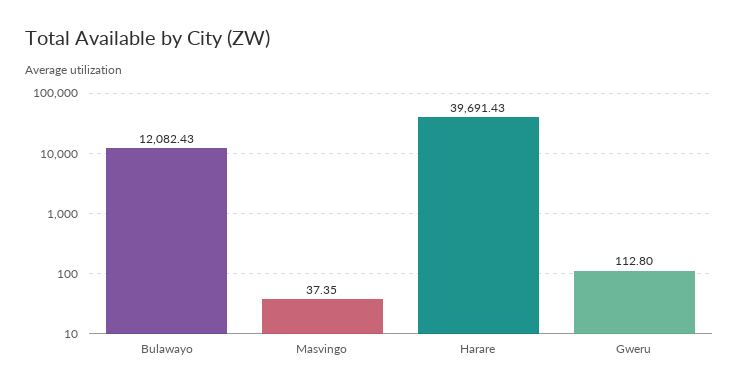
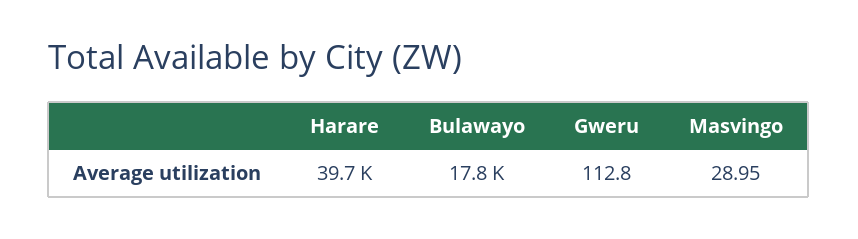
Bulawayo: 12082.43 -> 17800
Masvingo: 37.35 -> 28.95

